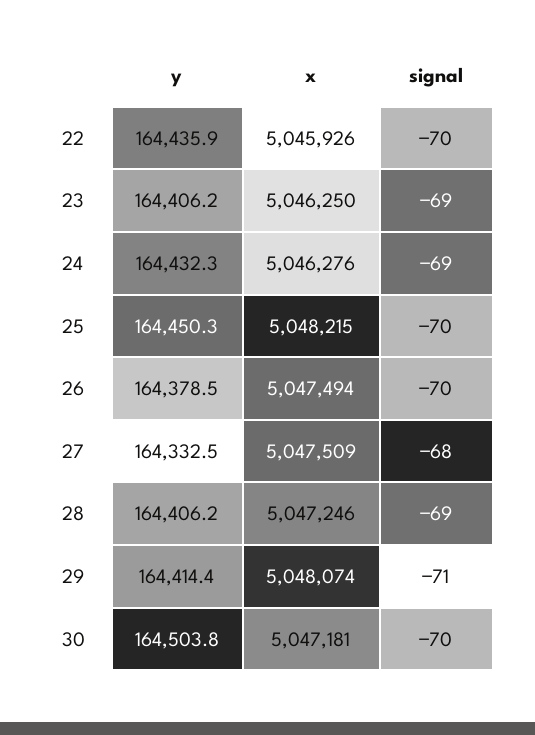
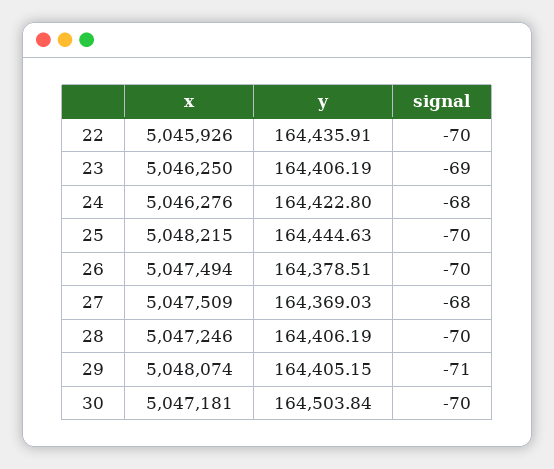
y, 24: 164432.3 -> 164422.8
signal, 24: -69 -> -68
y, 25: 164450.3 -> 164444.63
y, 27: 164332.5 -> 164369.03
signal, 28: -69 -> -70
y, 29: 164414.4 -> 164405.15

